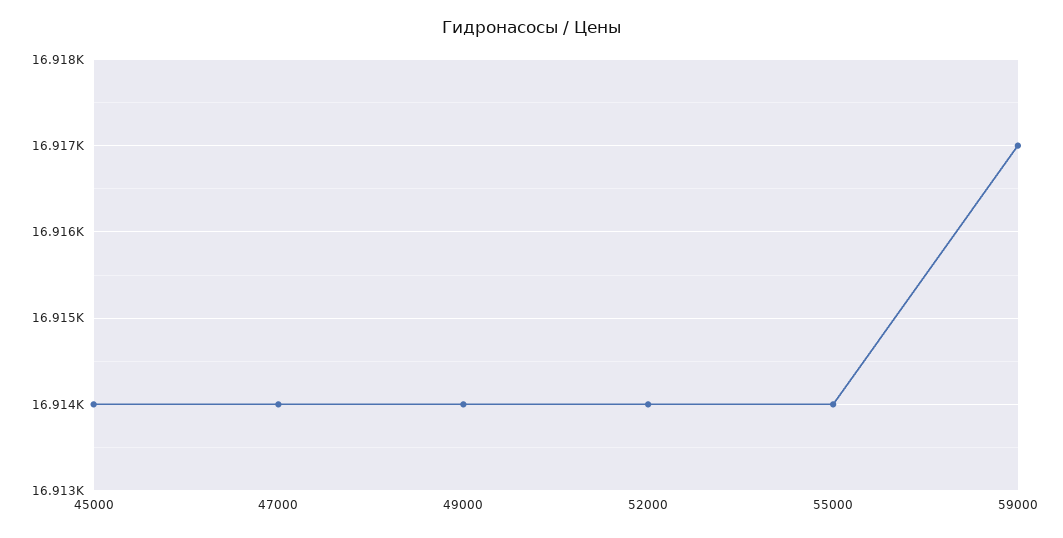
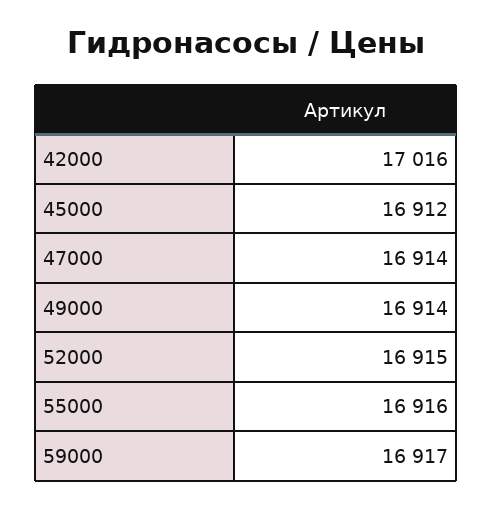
45000: 16914 -> 16912
52000: 16914 -> 16915
55000: 16914 -> 16916
42000: none -> 17016

